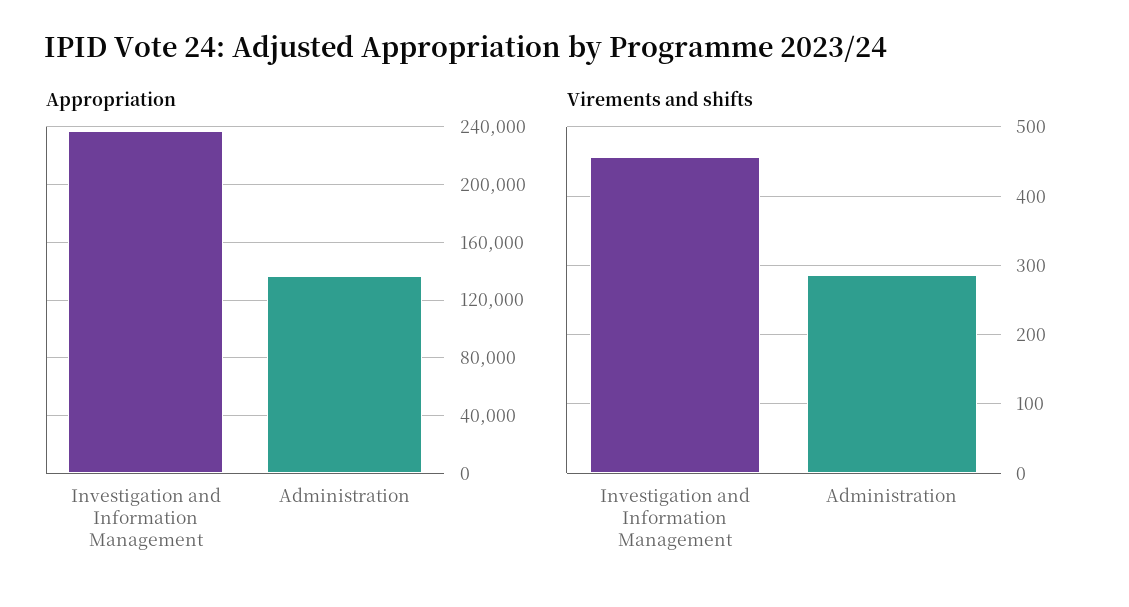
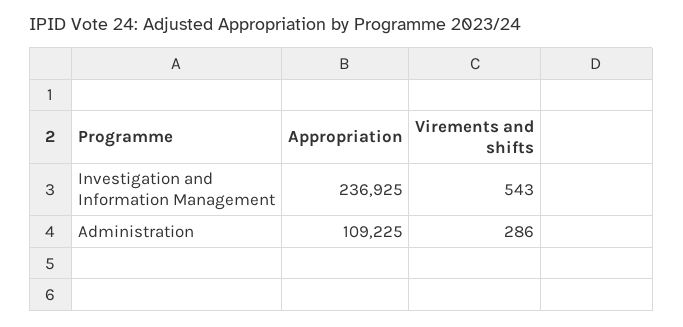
Appropriation, Administration: 135000 -> 109225
Virements and shifts, Investigation and Information Management: 460 -> 543

